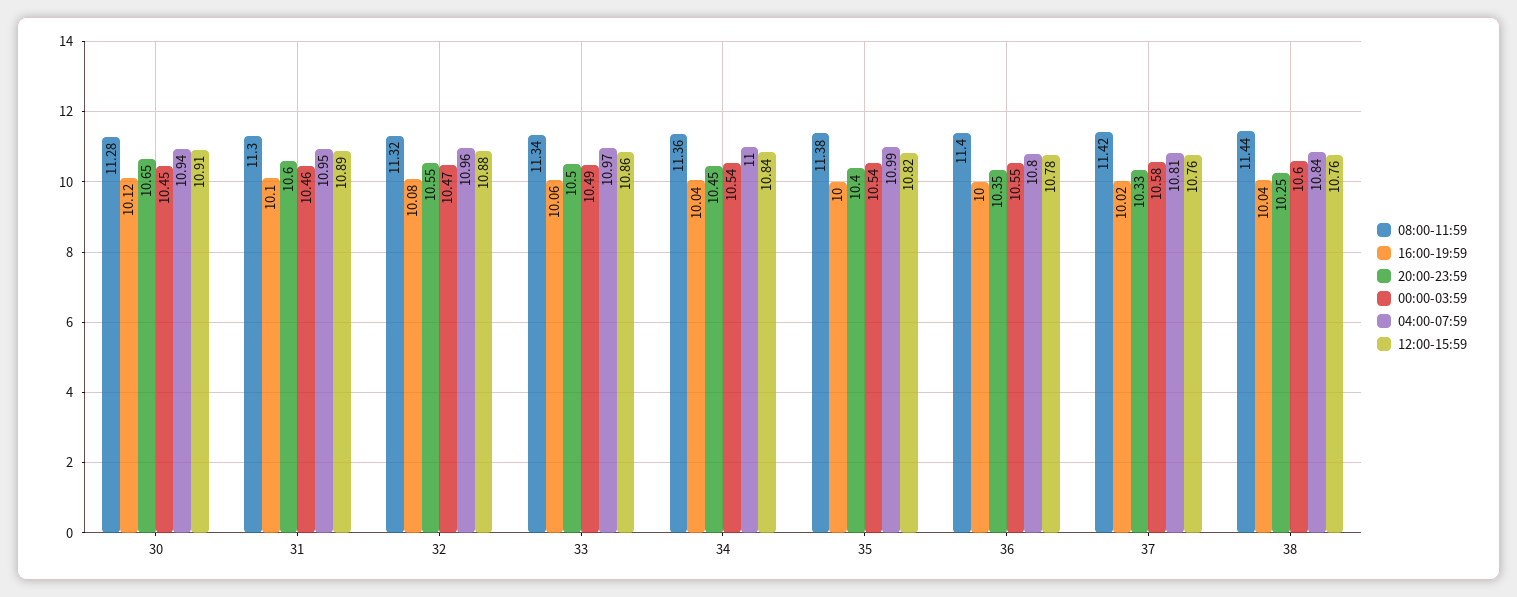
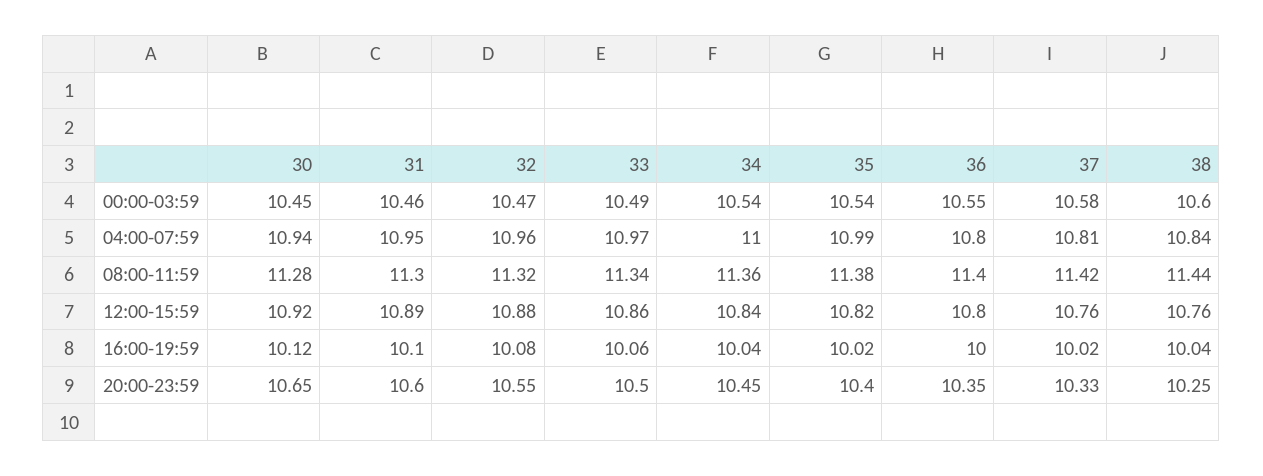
12:00-15:59, 30: 10.91 -> 10.92
16:00-19:59, 35: 10 -> 10.02
12:00-15:59, 36: 10.78 -> 10.8

